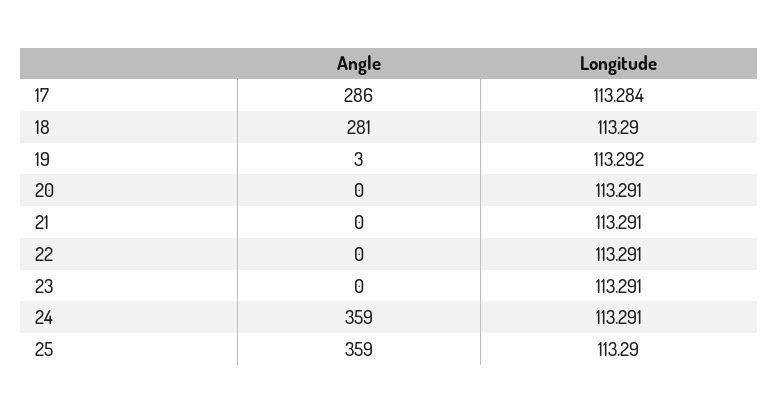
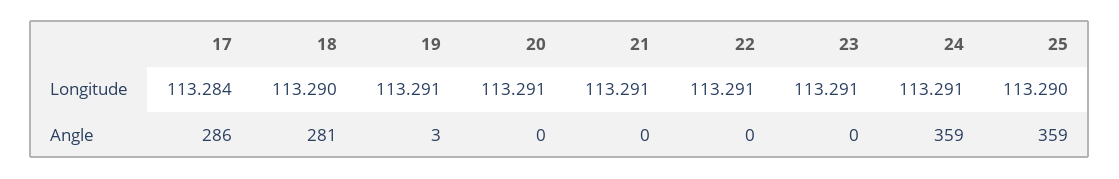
Longitude, 19: 113.292 -> 113.291

